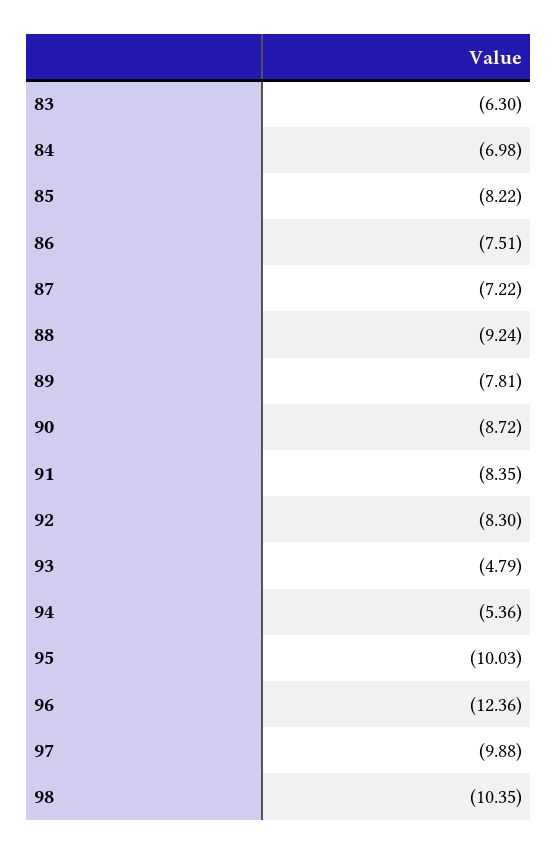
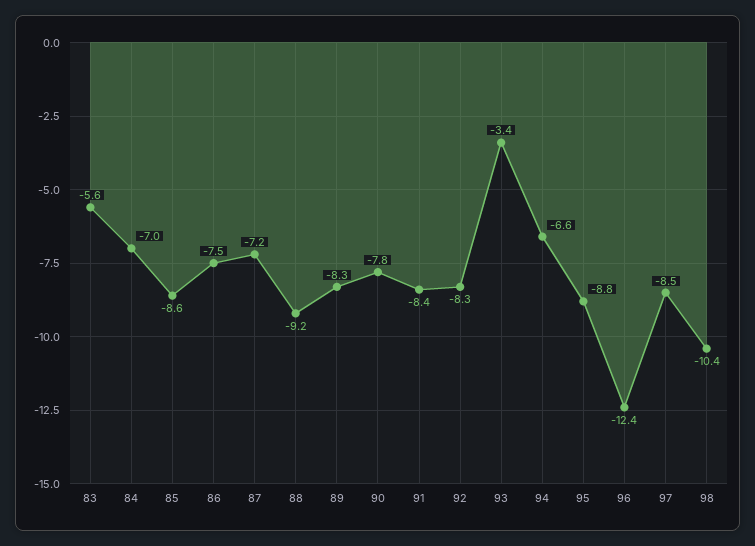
83: -6.3 -> -5.6
85: -8.22 -> -8.6
89: -7.81 -> -8.3
90: -8.72 -> -7.8
93: -4.79 -> -3.4
94: -5.36 -> -6.6
95: -10.03 -> -8.8
97: -9.88 -> -8.5

